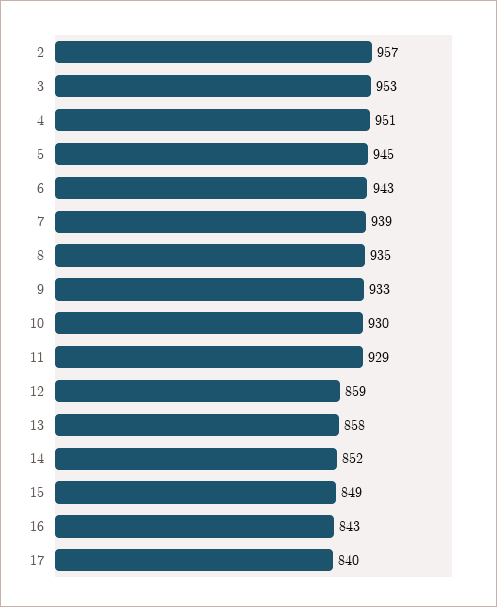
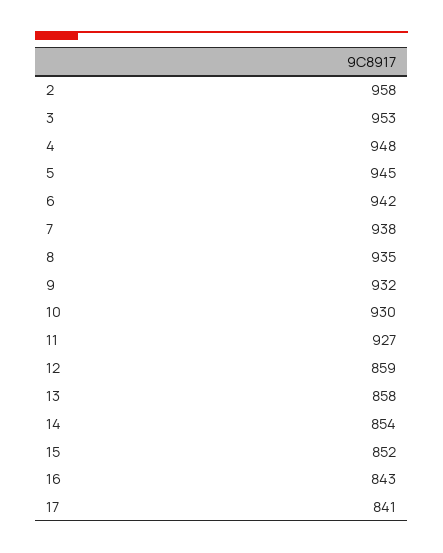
2: 957 -> 958
4: 951 -> 948
6: 943 -> 942
7: 939 -> 938
9: 933 -> 932
11: 929 -> 927
14: 852 -> 854
15: 849 -> 852
17: 840 -> 841

